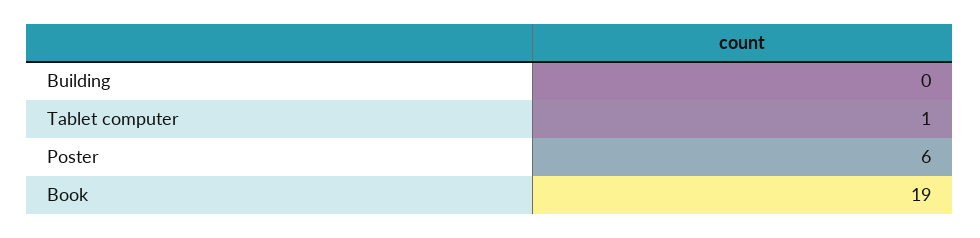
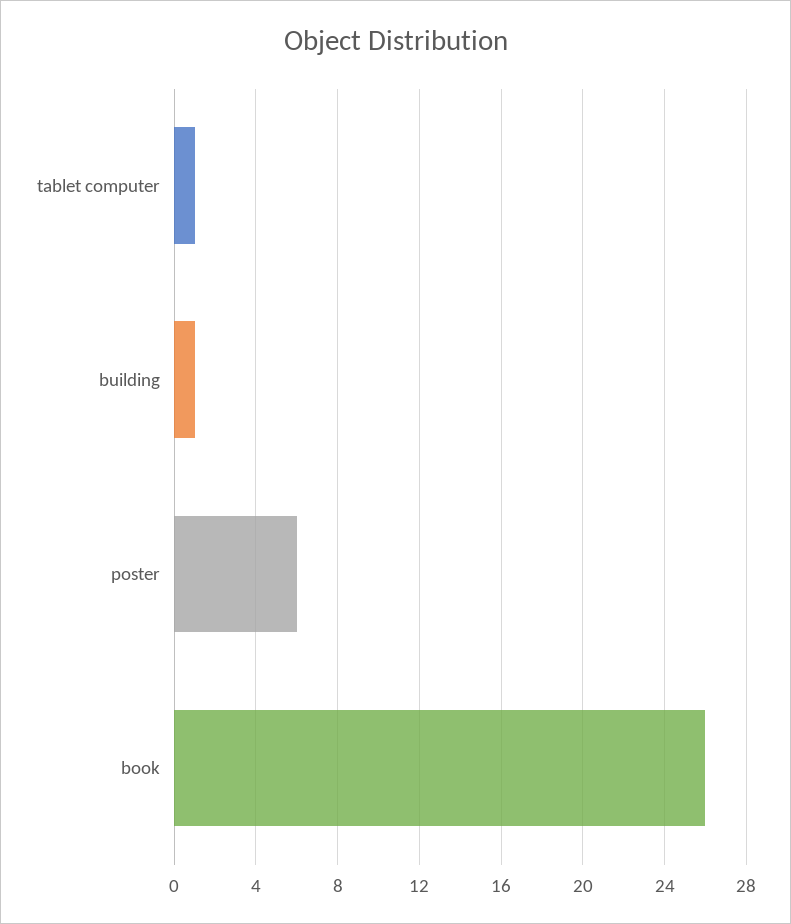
Building: 0 -> 1
Book: 19 -> 26

